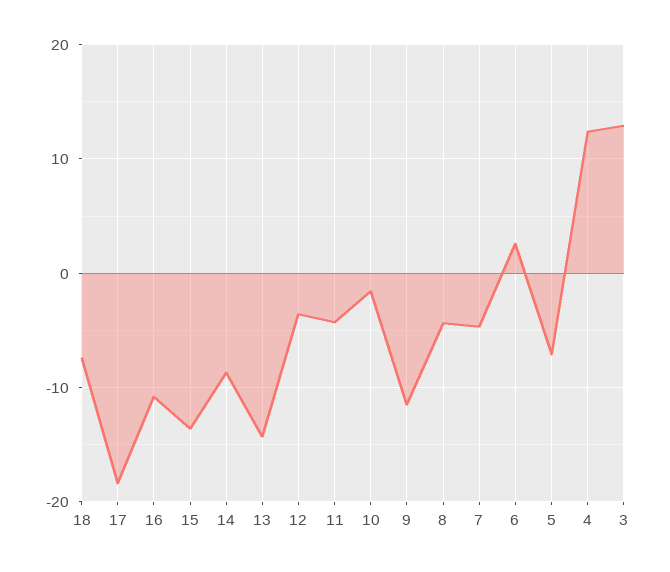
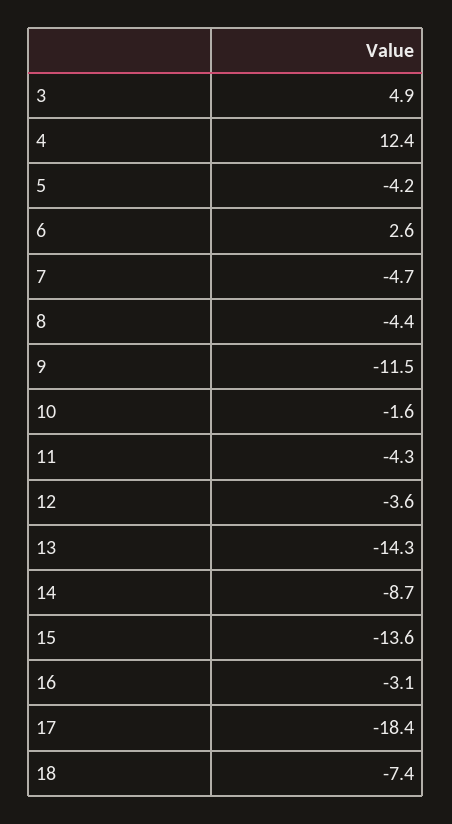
16: -11 -> -3.1
5: -7 -> -4.2
3: 13 -> 4.9

